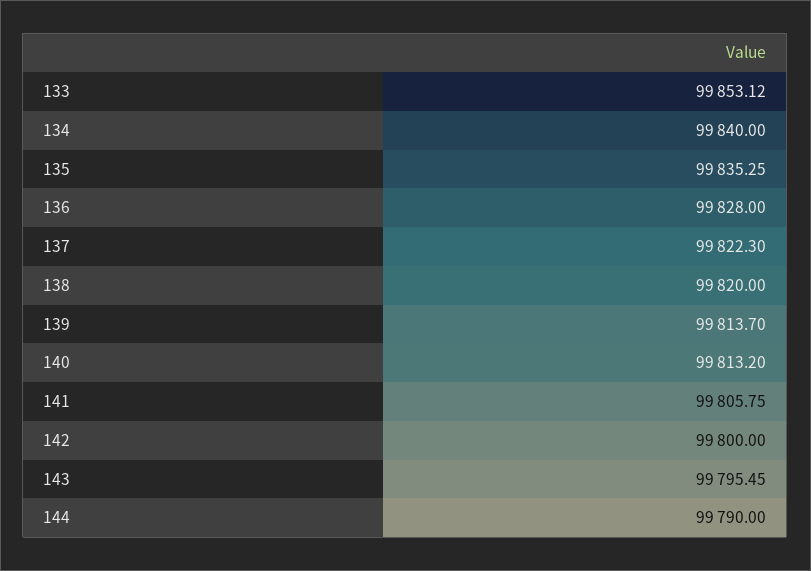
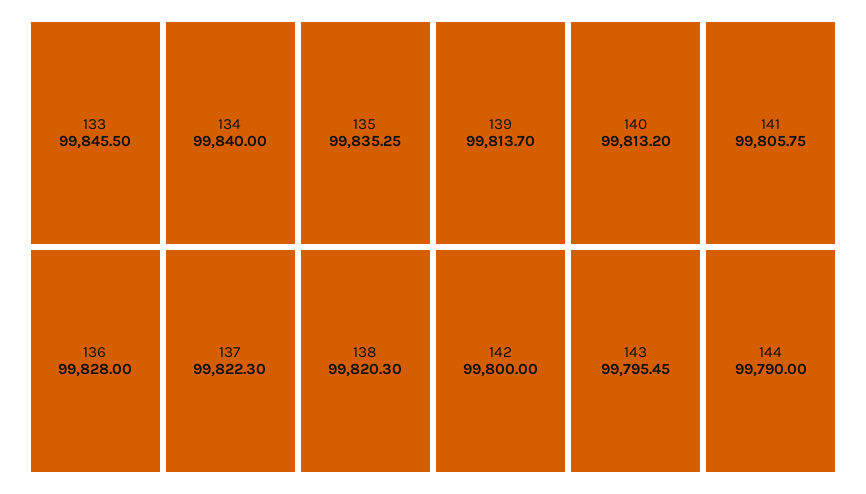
133: 99853.12 -> 99845.5
138: 99820 -> 99820.3

